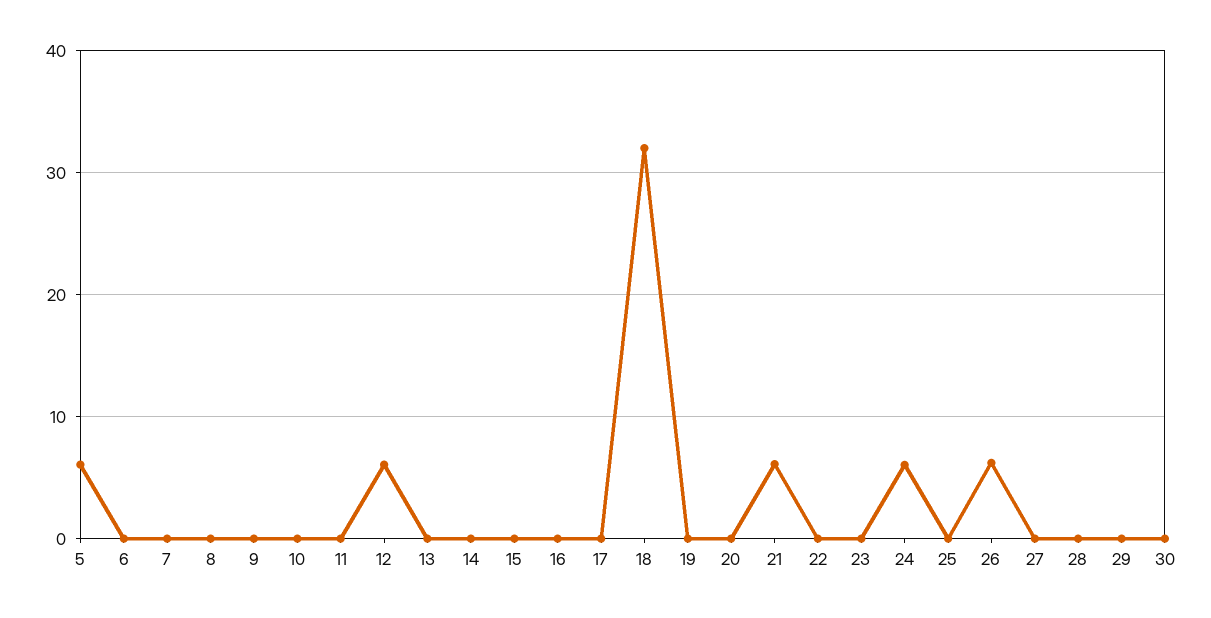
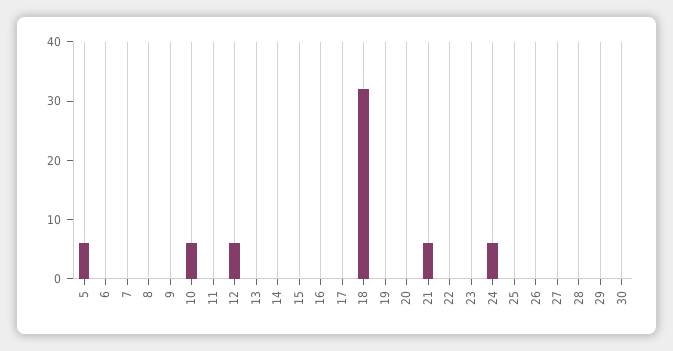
10: 0 -> 6
26: 6 -> 0

